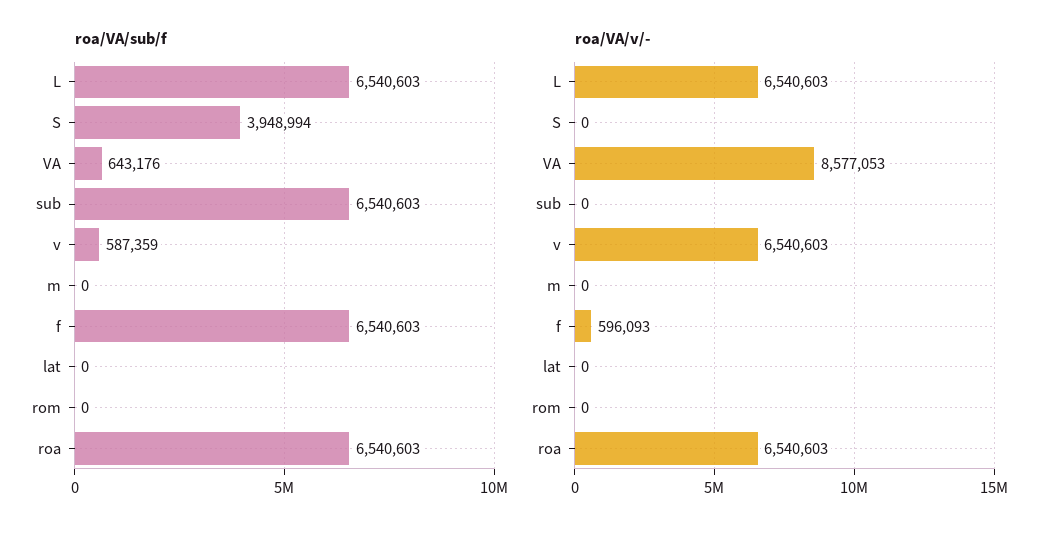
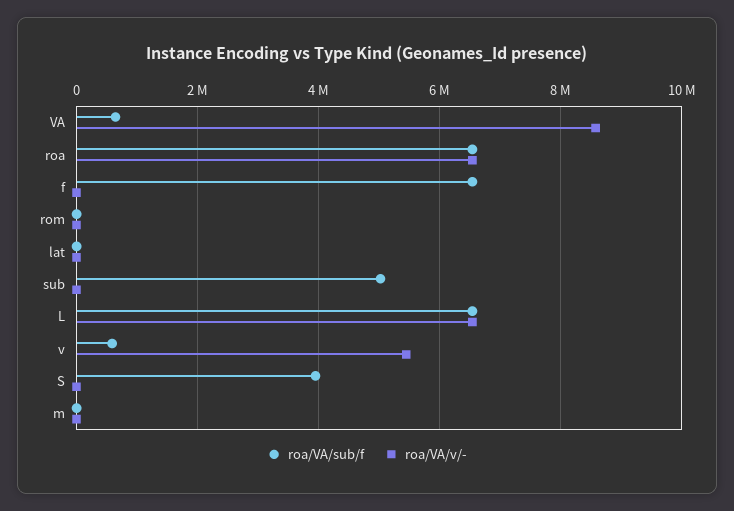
roa/VA/sub/f, sub: 6540603 -> 5000000
roa/VA/v/-, v: 6540603 -> 5400000
roa/VA/v/-, f: 596093 -> 0

